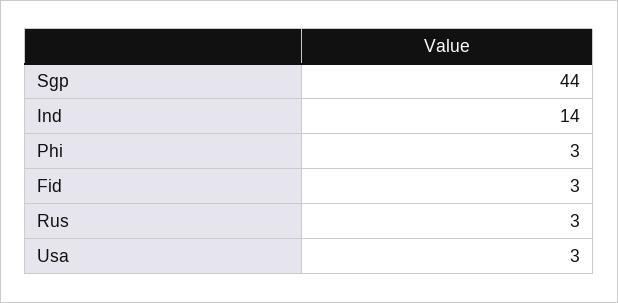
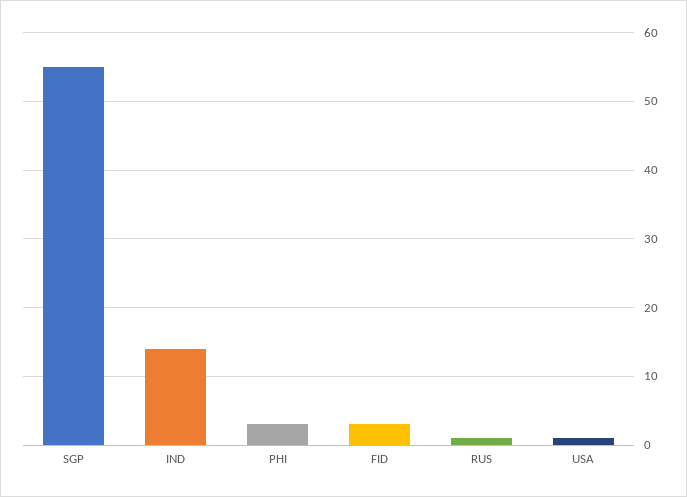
Sgp: 44 -> 55
Rus: 3 -> 1
Usa: 3 -> 1

